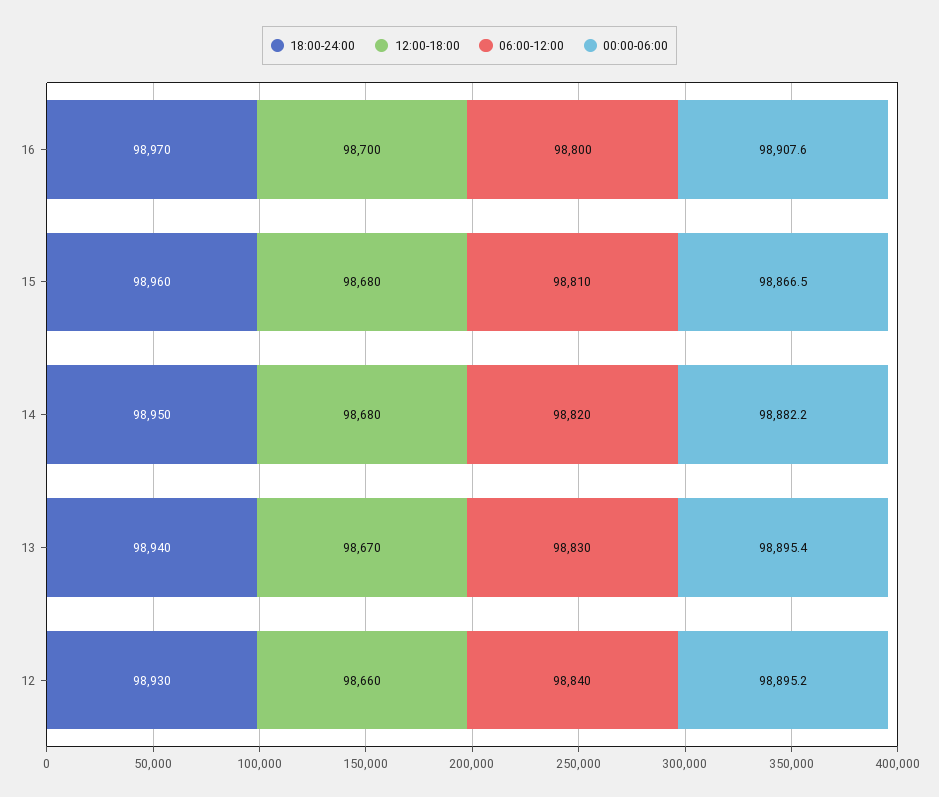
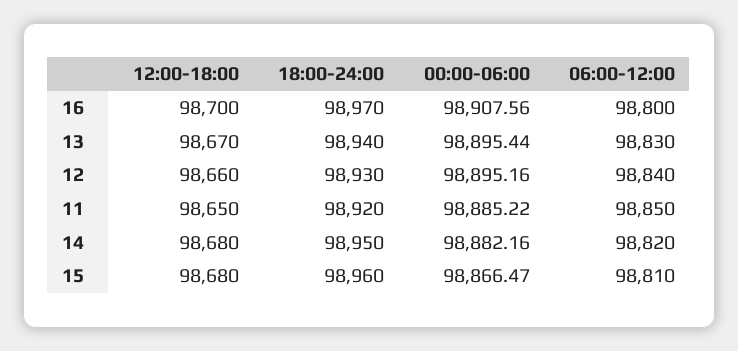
12:00-18:00, 11: none -> 98650
18:00-24:00, 11: none -> 98920
00:00-06:00, 11: none -> 98885.22
06:00-12:00, 11: none -> 98850

